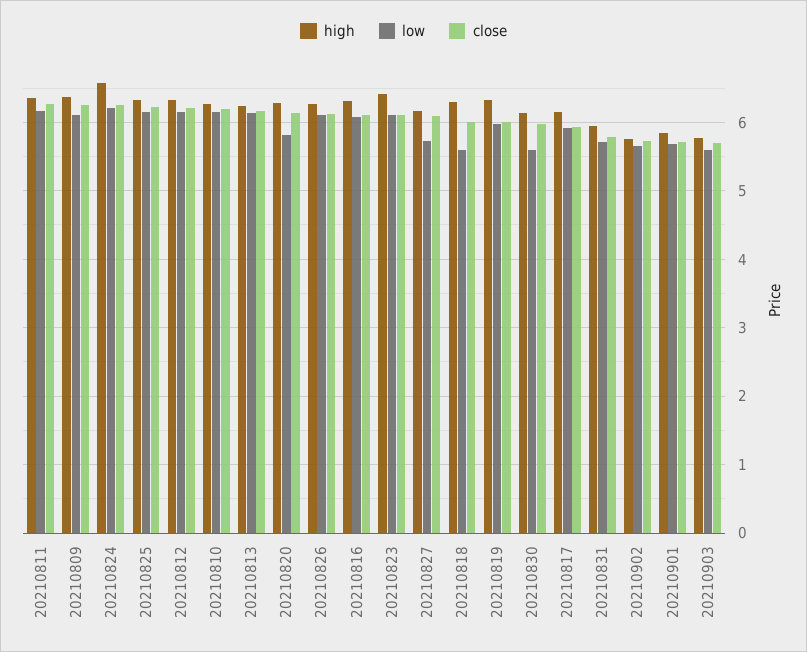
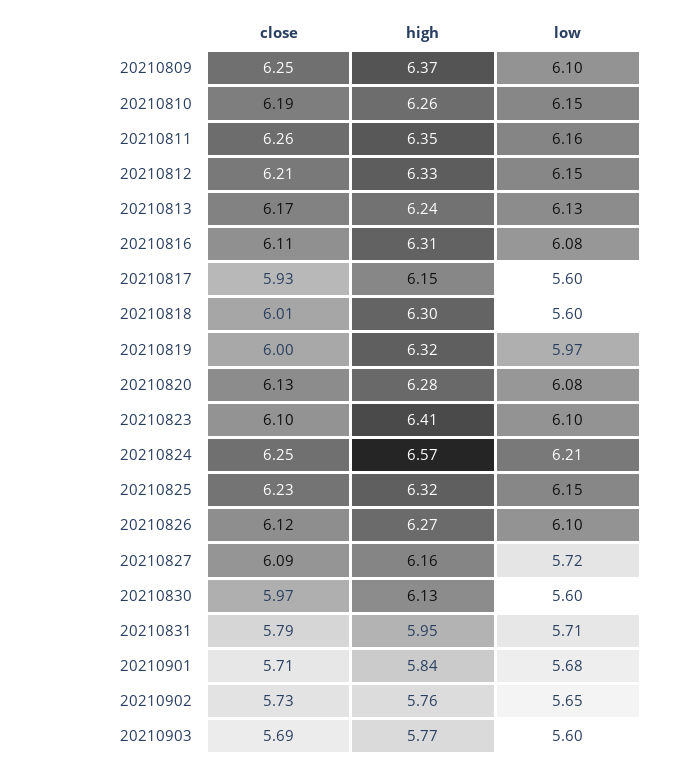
low, 20210820: 5.8 -> 6.08
low, 20210817: 5.9 -> 5.6

